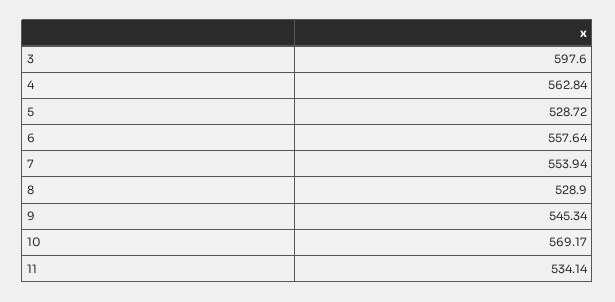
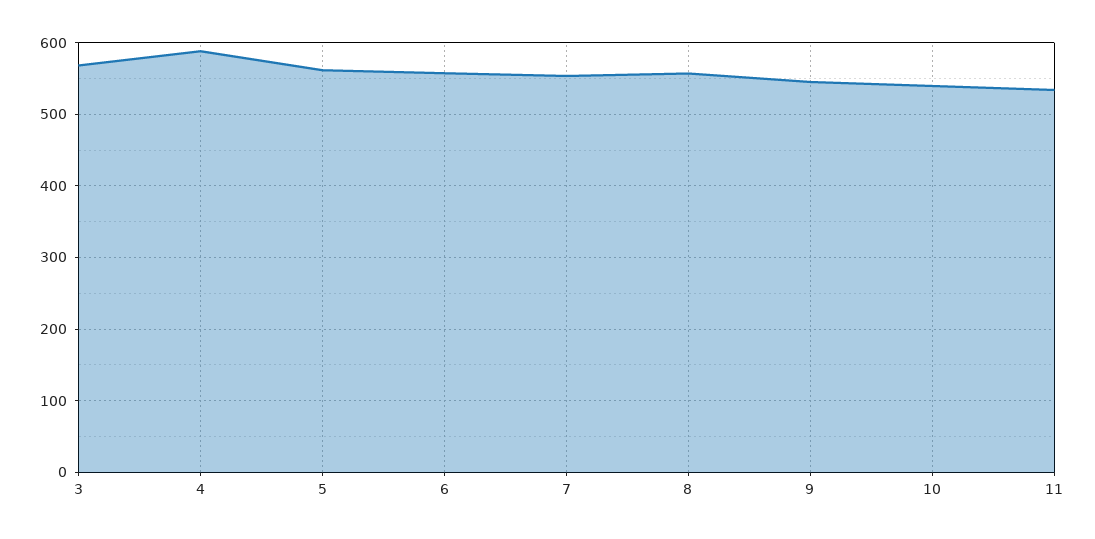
3: 597.6 -> 570
4: 562.84 -> 590
5: 528.72 -> 560
8: 528.9 -> 560
10: 569.17 -> 540

